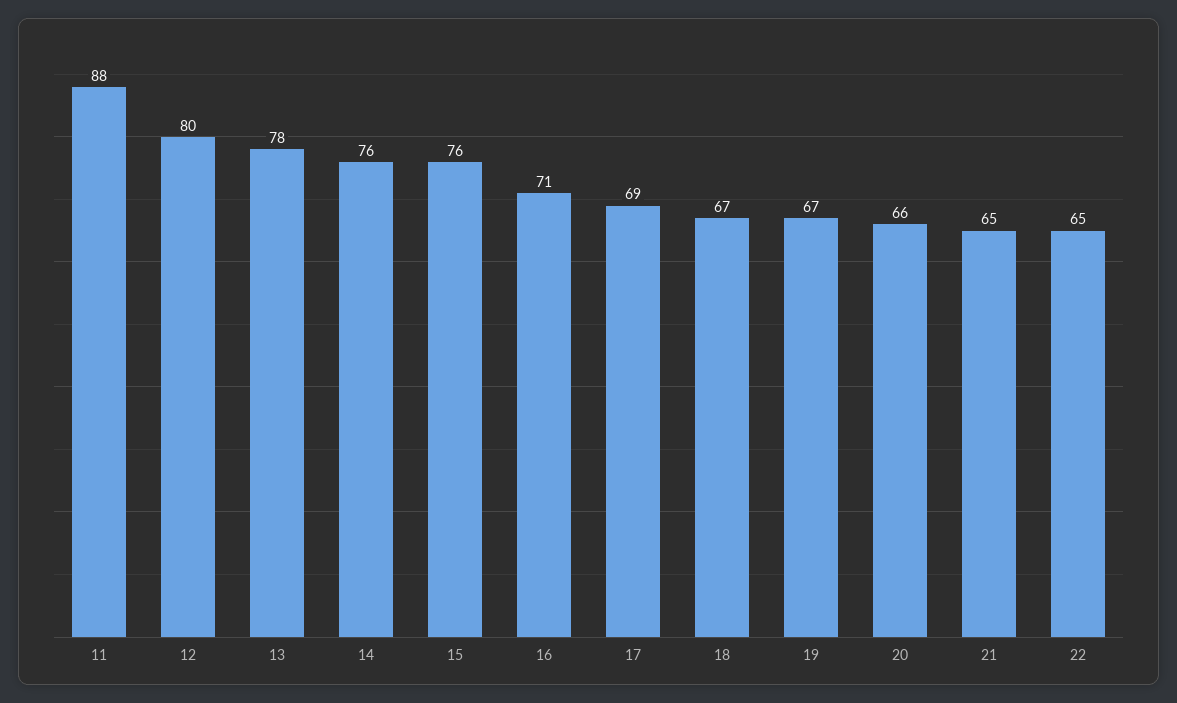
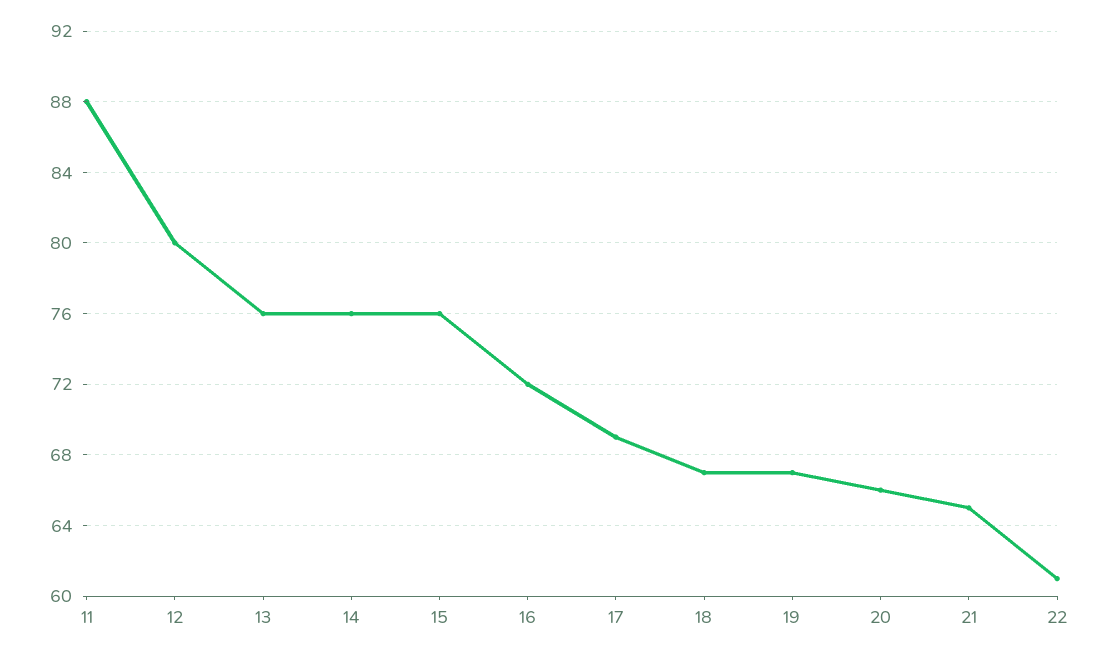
13: 78 -> 76
16: 71 -> 72
22: 65 -> 61

